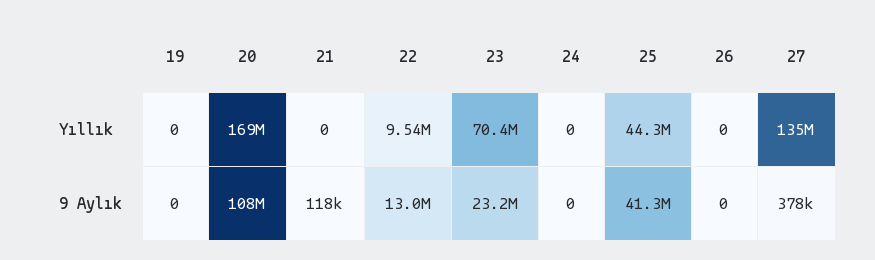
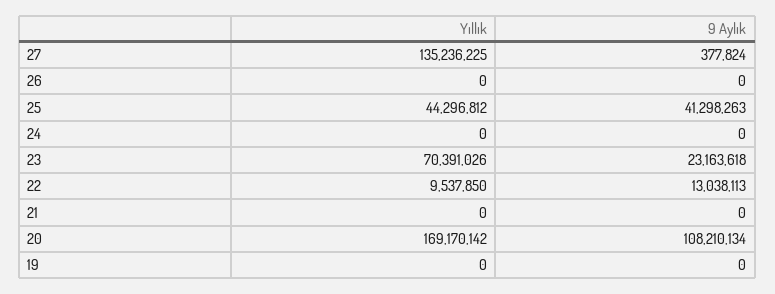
21, 9 Aylık: 118000 -> 0

